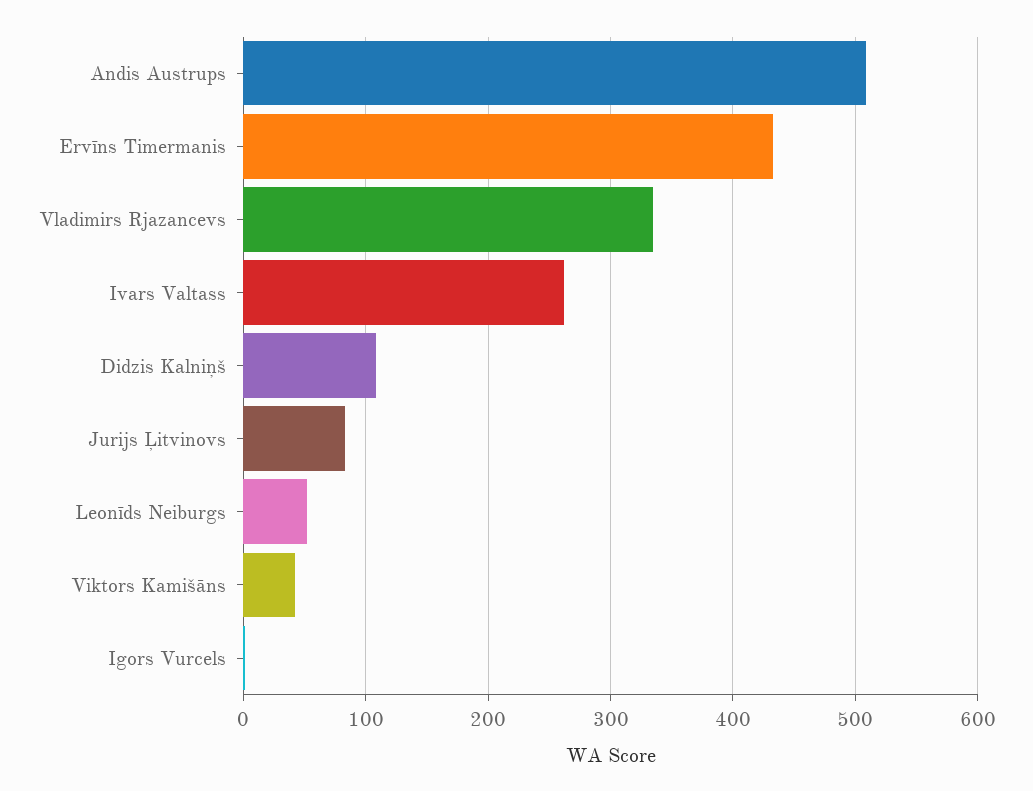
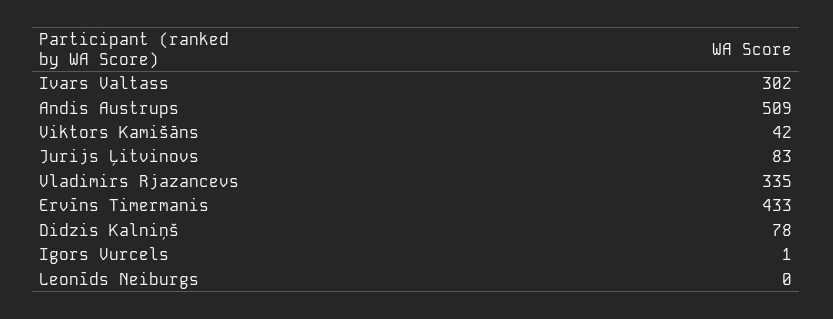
Ivars Valtass: 260 -> 302
Didzis Kalniņš: 110 -> 78
Leonīds Neiburgs: 50 -> 0

